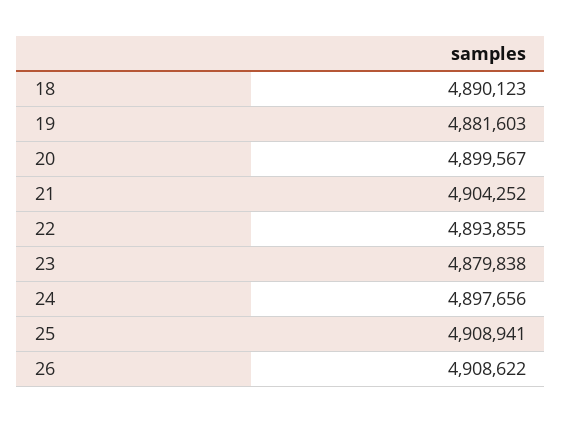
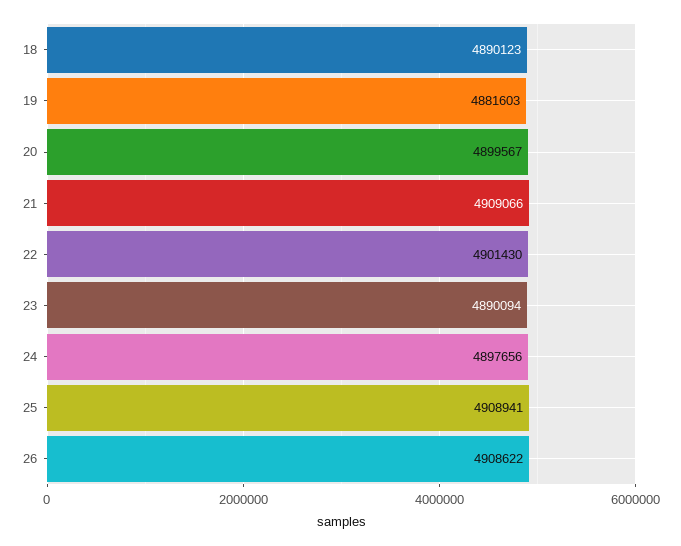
21: 4904252 -> 4909066
22: 4893855 -> 4901430
23: 4879838 -> 4890094

